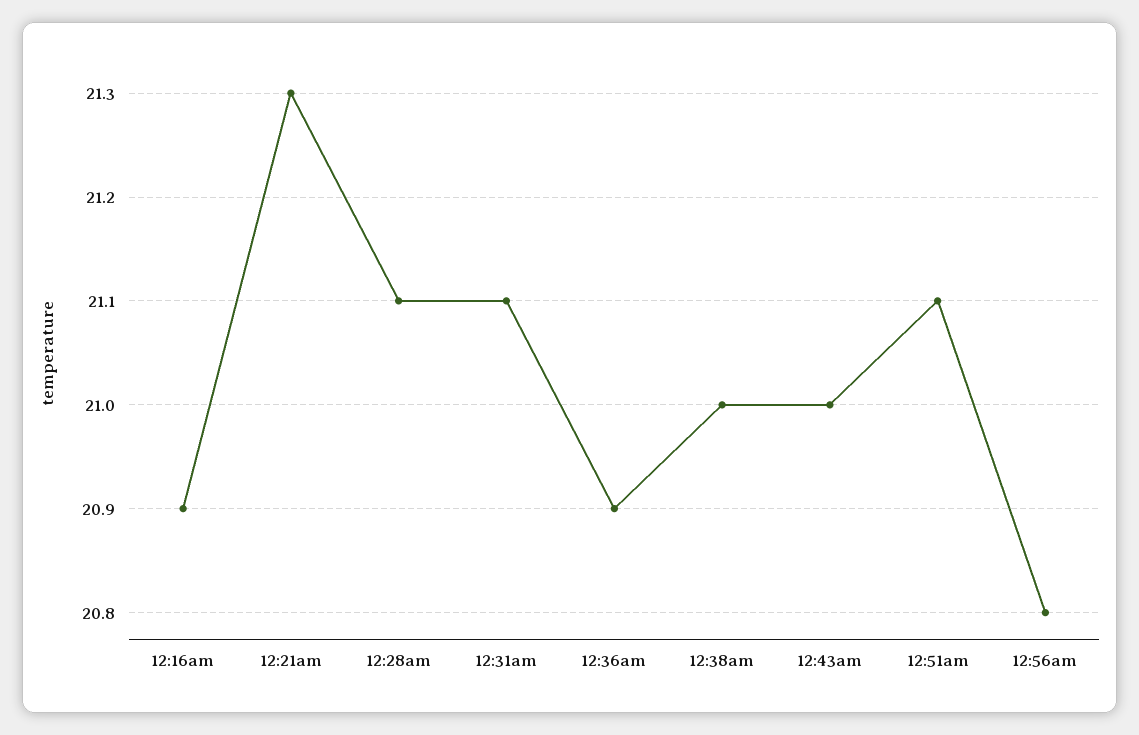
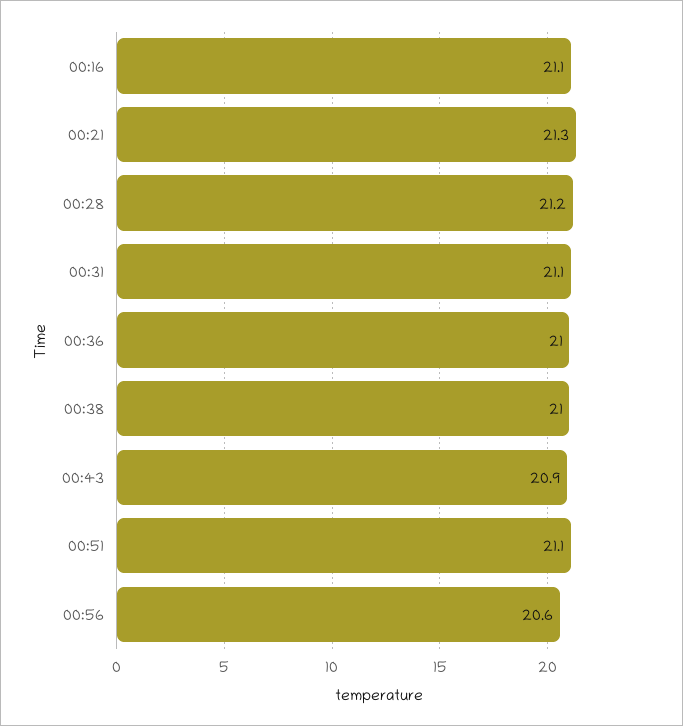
12:16am: 20.9 -> 21.1
12:28am: 21.1 -> 21.2
12:36am: 20.9 -> 21
12:43am: 21 -> 20.9
12:56am: 20.8 -> 20.6

